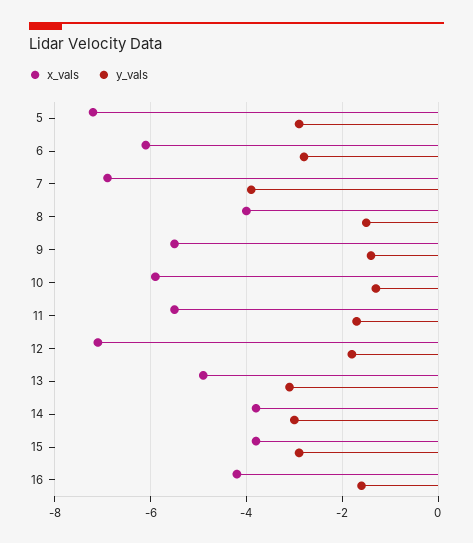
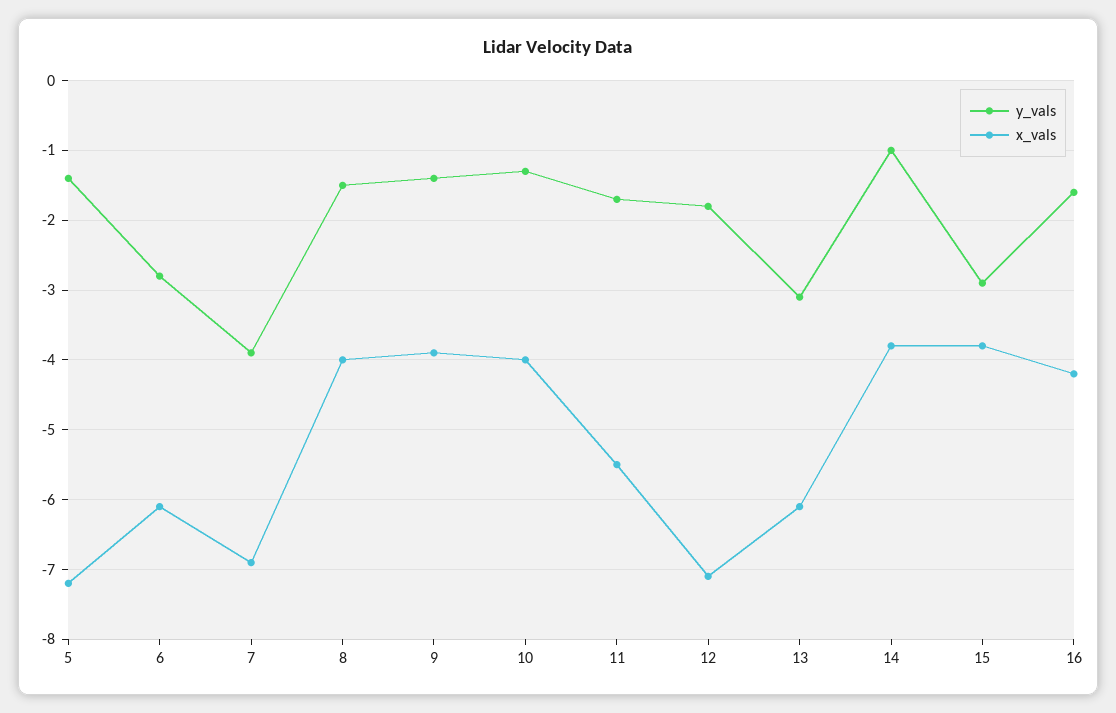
y_vals, 5: -3 -> -1.4
x_vals, 9: -5.5 -> -3.9
x_vals, 10: -6 -> -4
x_vals, 13: -5 -> -6.1
y_vals, 14: -3 -> -1

